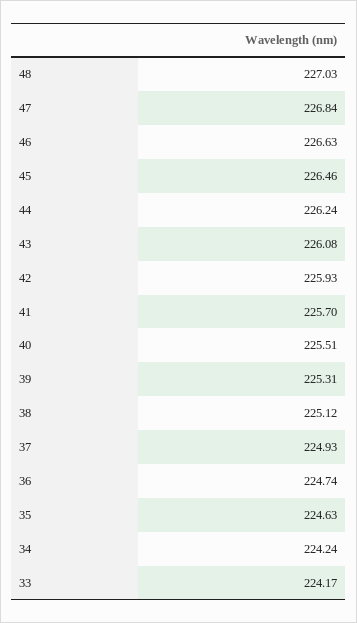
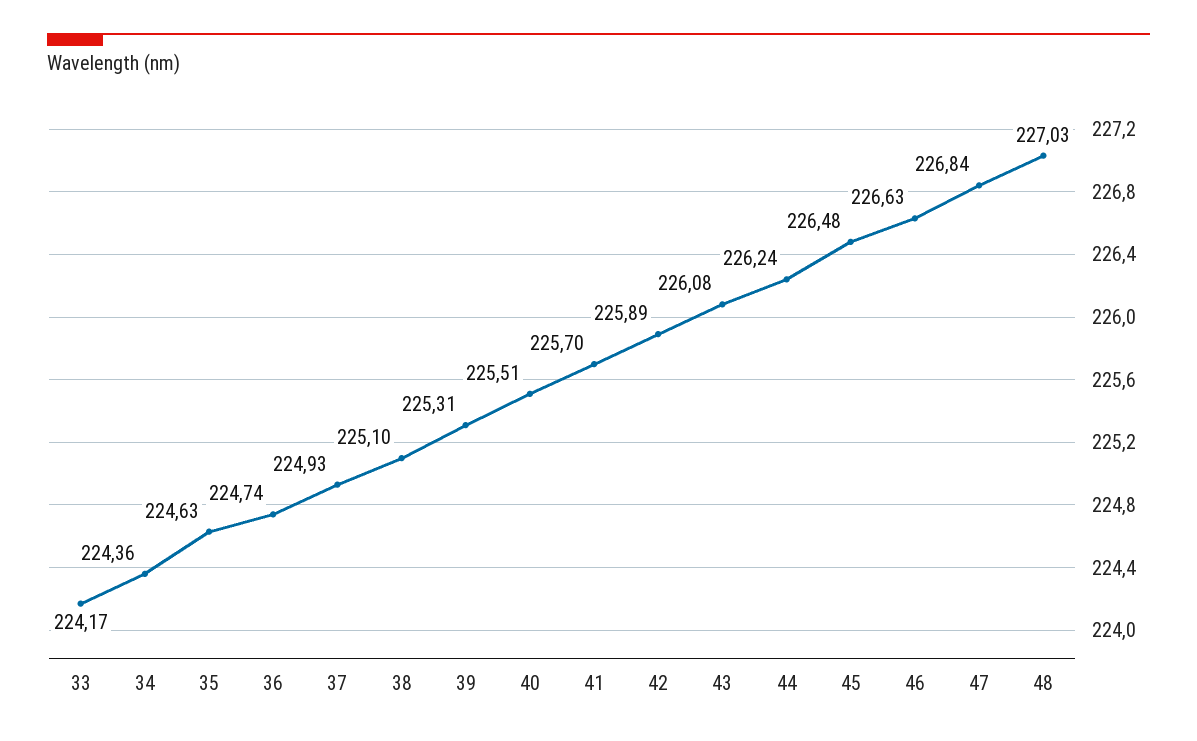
45: 226.46 -> 226.48
42: 225.93 -> 225.89
38: 225.12 -> 225.1
34: 224.24 -> 224.36

